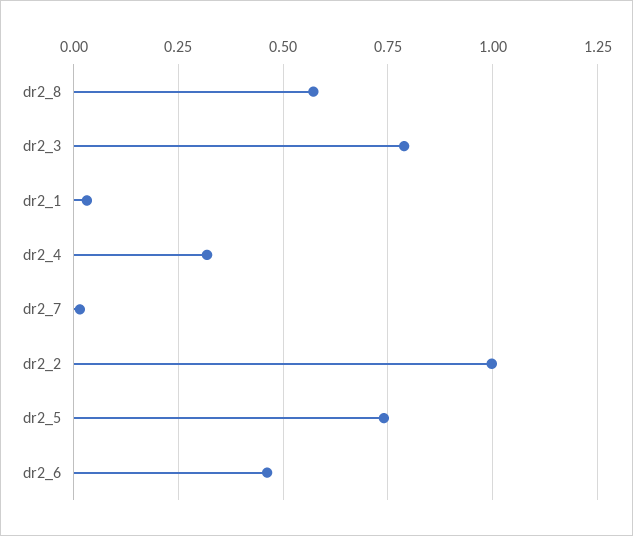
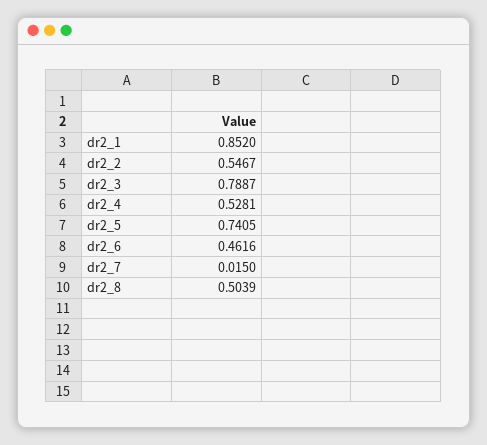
dr2_8: 0.575 -> 0.5039
dr2_1: 0.025 -> 0.852
dr2_4: 0.325 -> 0.5281
dr2_2: 1 -> 0.5467

